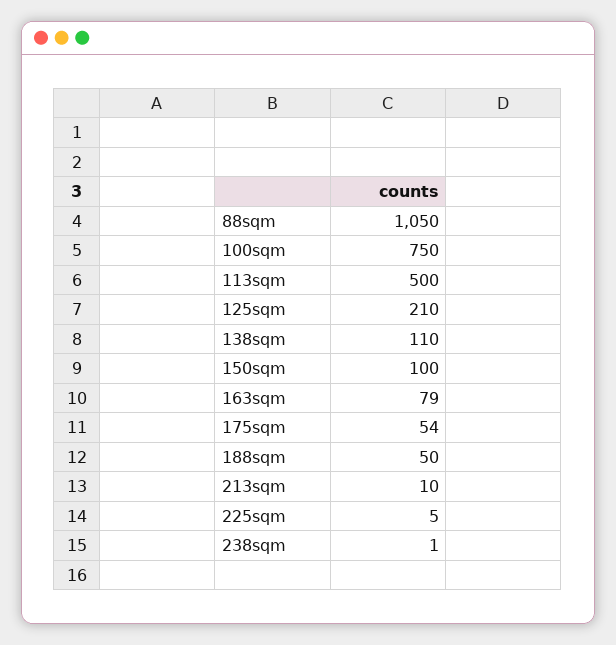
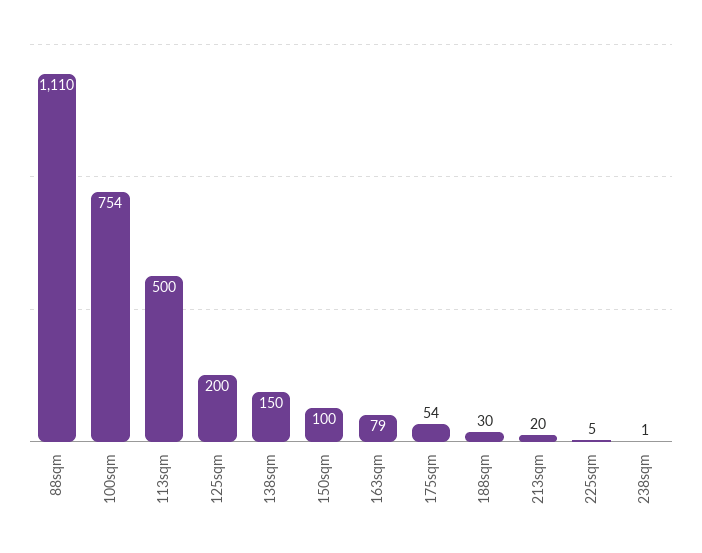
88sqm: 1050 -> 1110
100sqm: 750 -> 754
125sqm: 210 -> 200
138sqm: 110 -> 150
188sqm: 50 -> 30
213sqm: 10 -> 20

